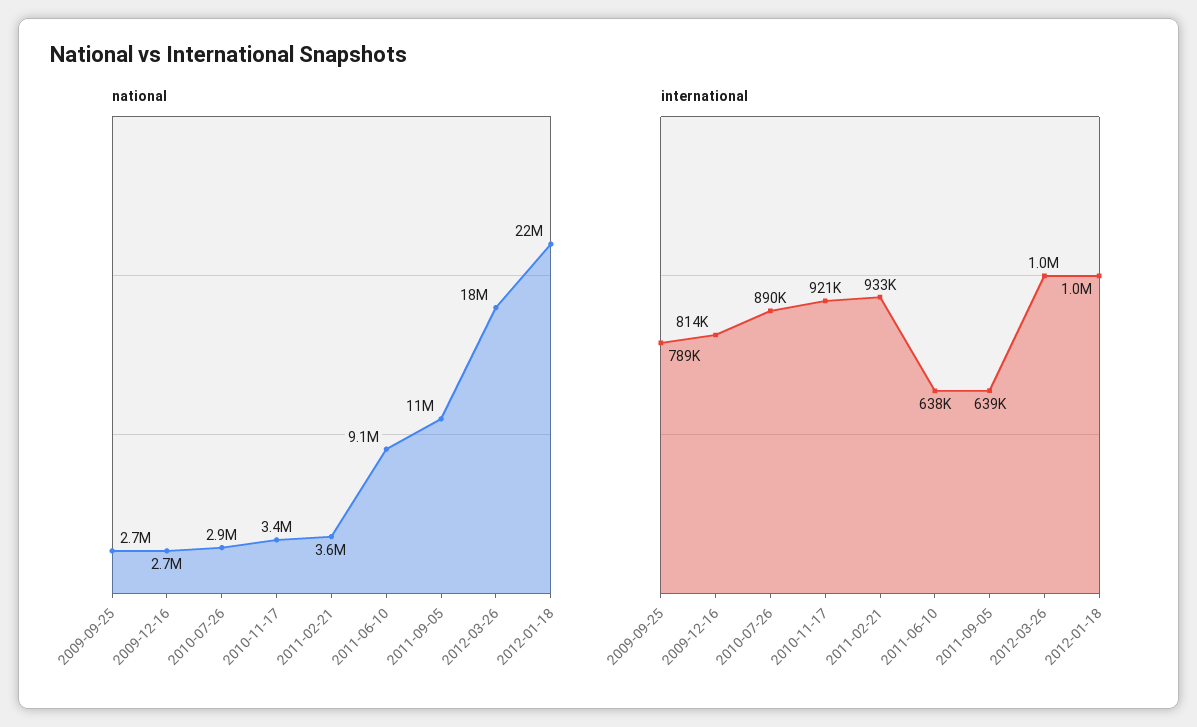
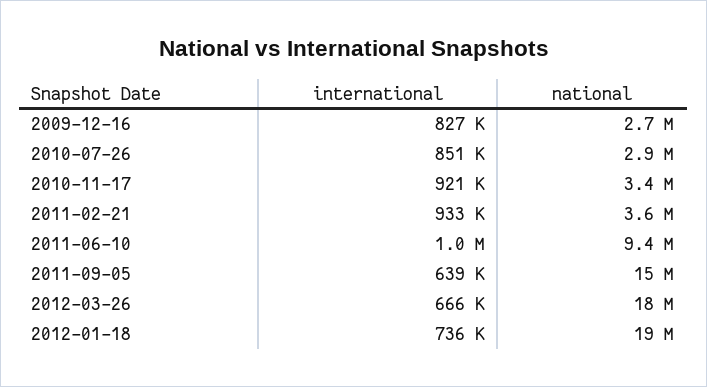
national, 2009-09-25: 2700000 -> none
national, 2011-06-10: 9100000 -> 9400000
national, 2011-09-05: 11000000 -> 15000000
national, 2012-01-18: 22000000 -> 19000000
international, 2009-09-25: 789000 -> none
international, 2009-12-16: 814000 -> 827000
international, 2010-07-26: 890000 -> 851000
international, 2011-06-10: 638000 -> 1000000
international, 2012-03-26: 1000000 -> 666000
international, 2012-01-18: 1000000 -> 736000

